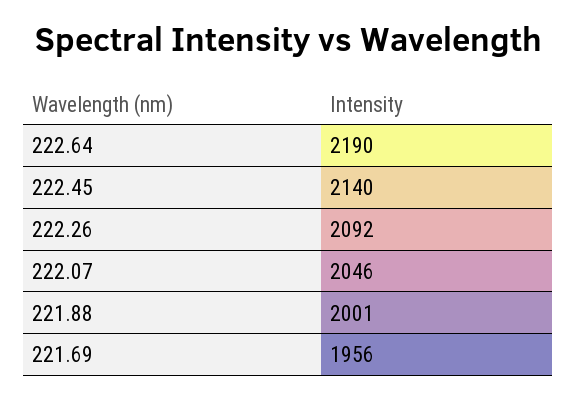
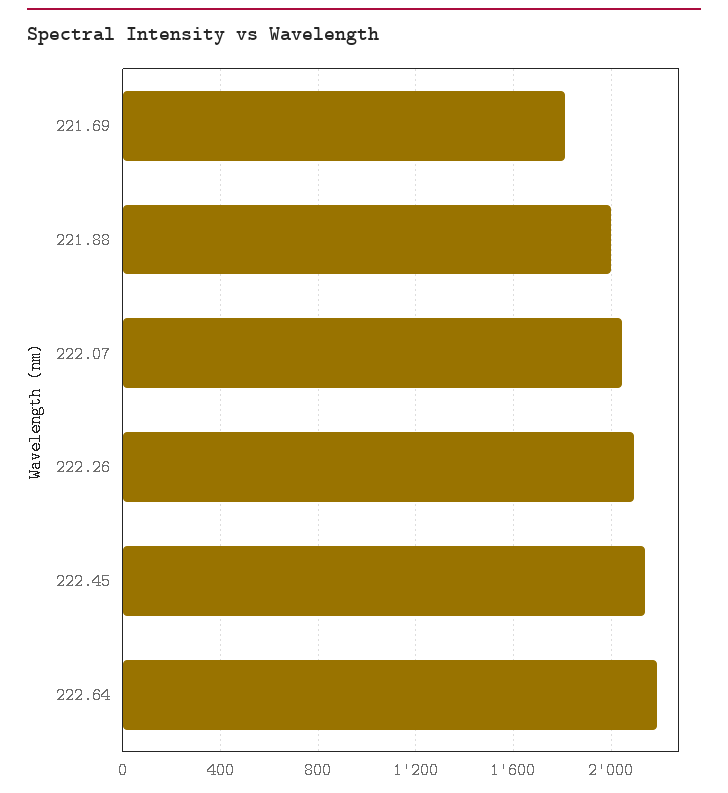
221.69: 1956 -> 1800

